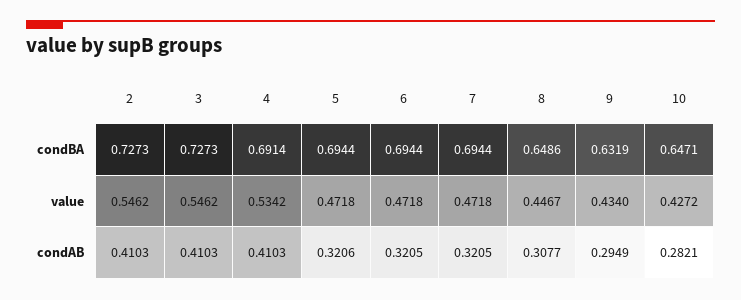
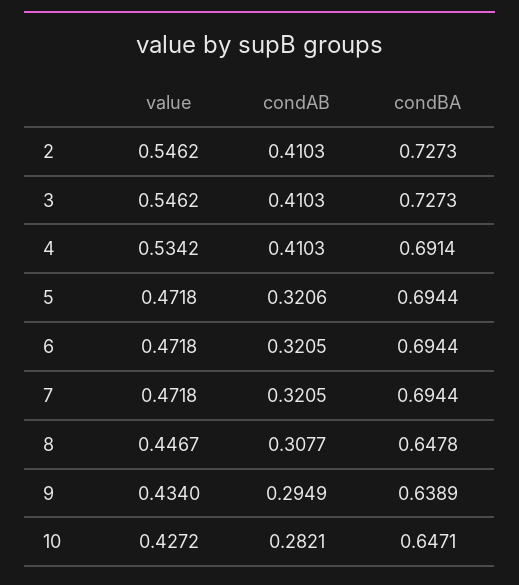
8, condBA: 0.6486 -> 0.6478
9, condBA: 0.6319 -> 0.6389

